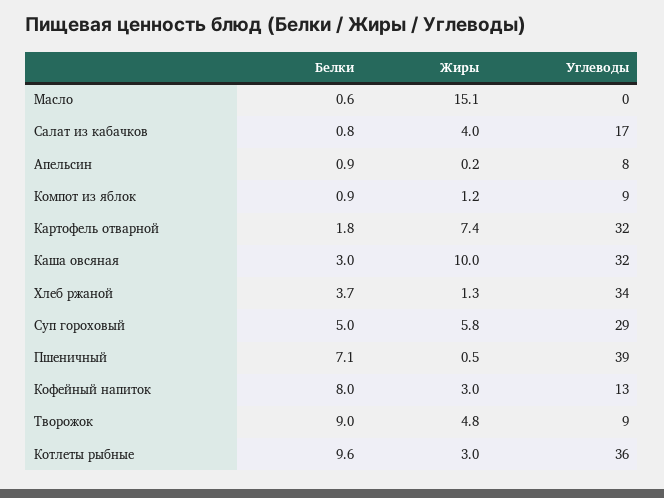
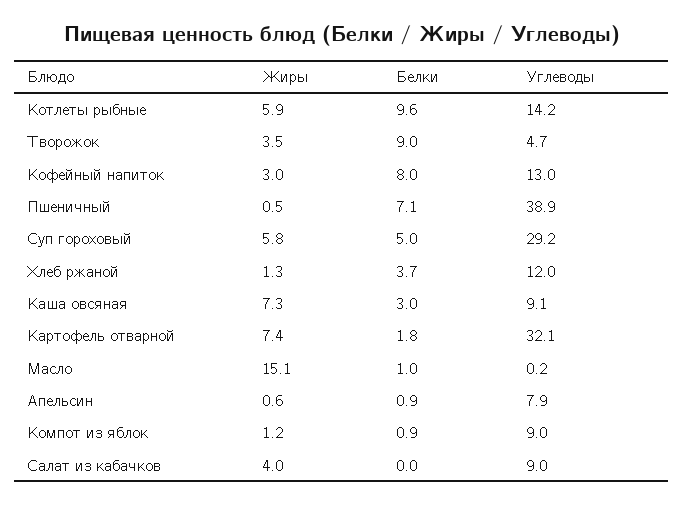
Белки, Масло: 0.6 -> 1
Белки, Салат из кабачков: 0.8 -> 0
Углеводы, Салат из кабачков: 17 -> 9
Жиры, Апельсин: 0.2 -> 0.6
Жиры, Каша овсяная: 10 -> 7.3
Углеводы, Каша овсяная: 32 -> 9.1
Углеводы, Хлеб ржаной: 34 -> 12
Жиры, Творожок: 4.8 -> 3.5
Углеводы, Творожок: 9 -> 4.7
Жиры, Котлеты рыбные: 3 -> 5.9
Углеводы, Котлеты рыбные: 36 -> 14.2

